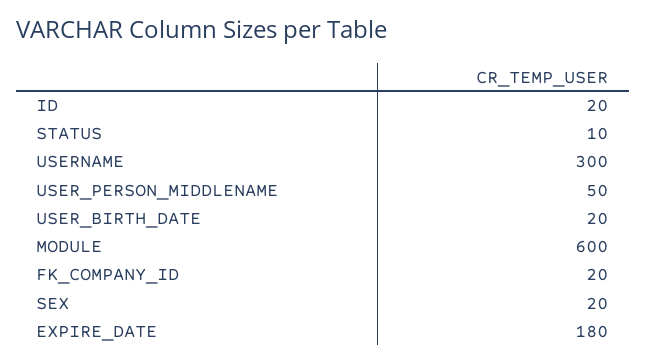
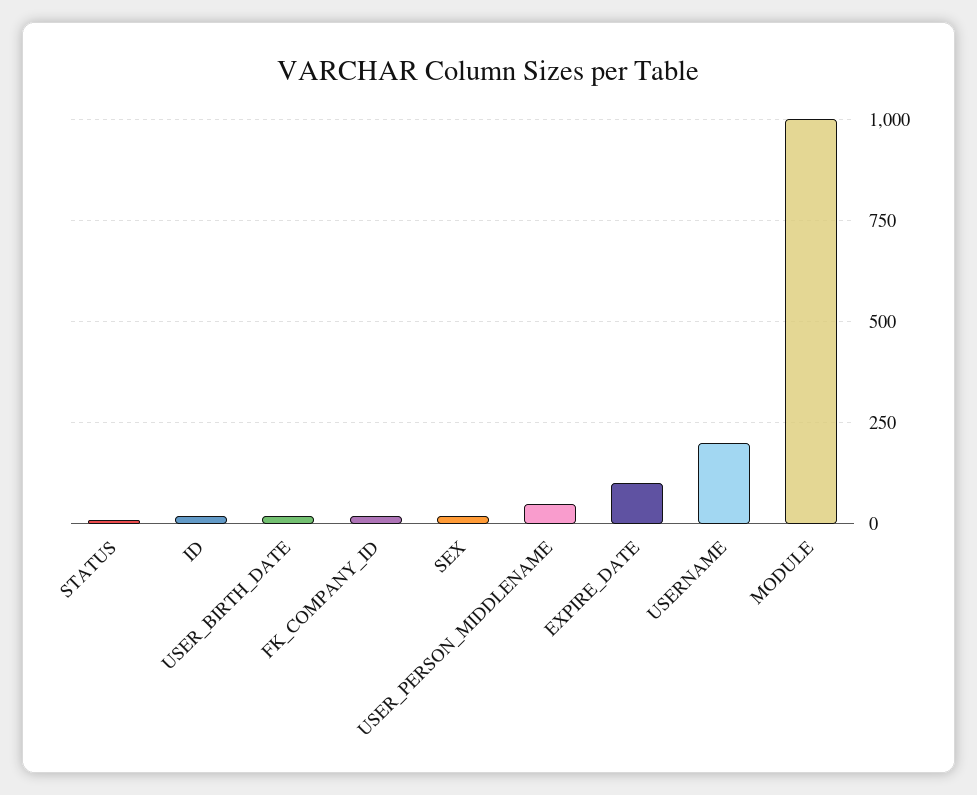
USERNAME: 300 -> 200
MODULE: 600 -> 1000
EXPIRE_DATE: 180 -> 100

